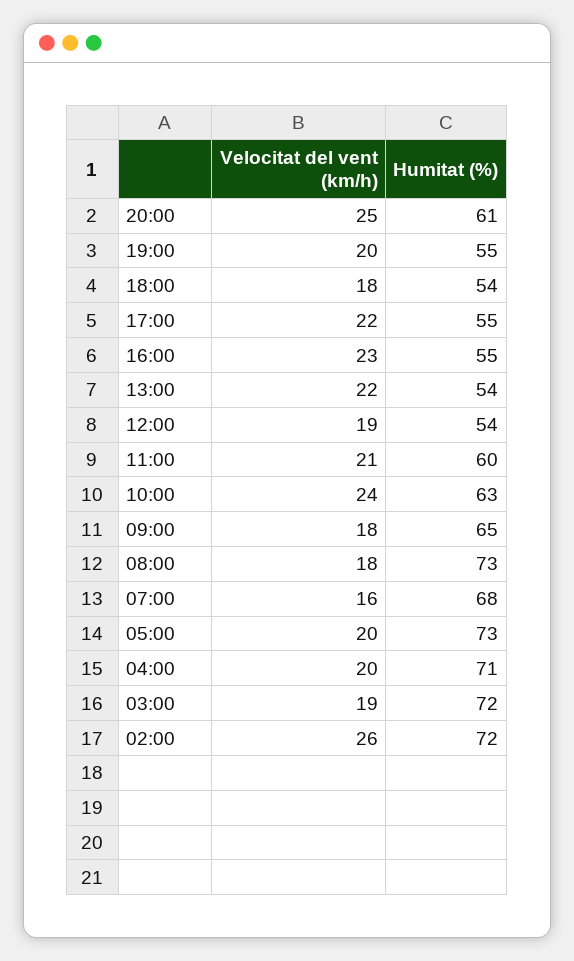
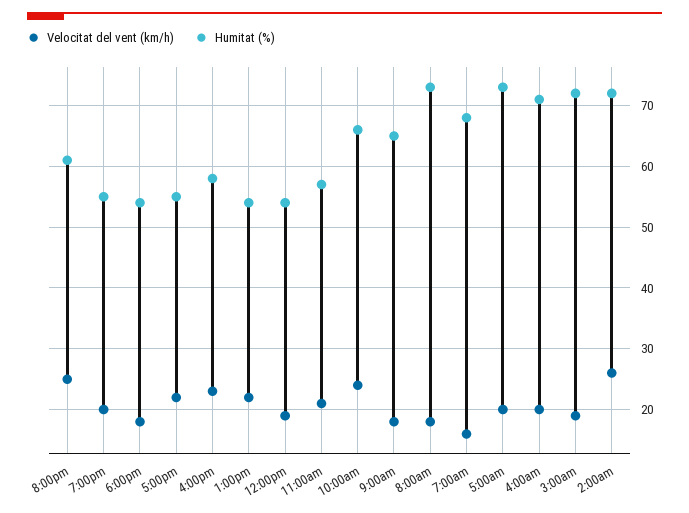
Humitat (%), 16:00: 55 -> 58
Humitat (%), 11:00: 60 -> 57
Humitat (%), 10:00: 63 -> 66

